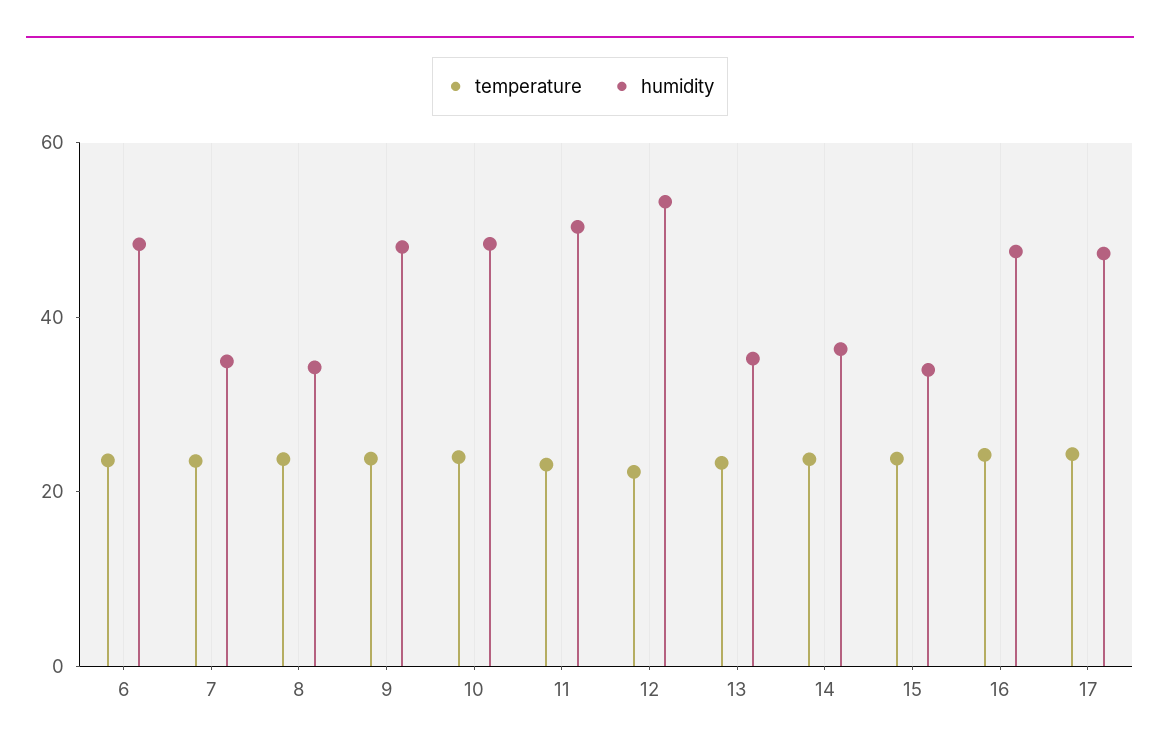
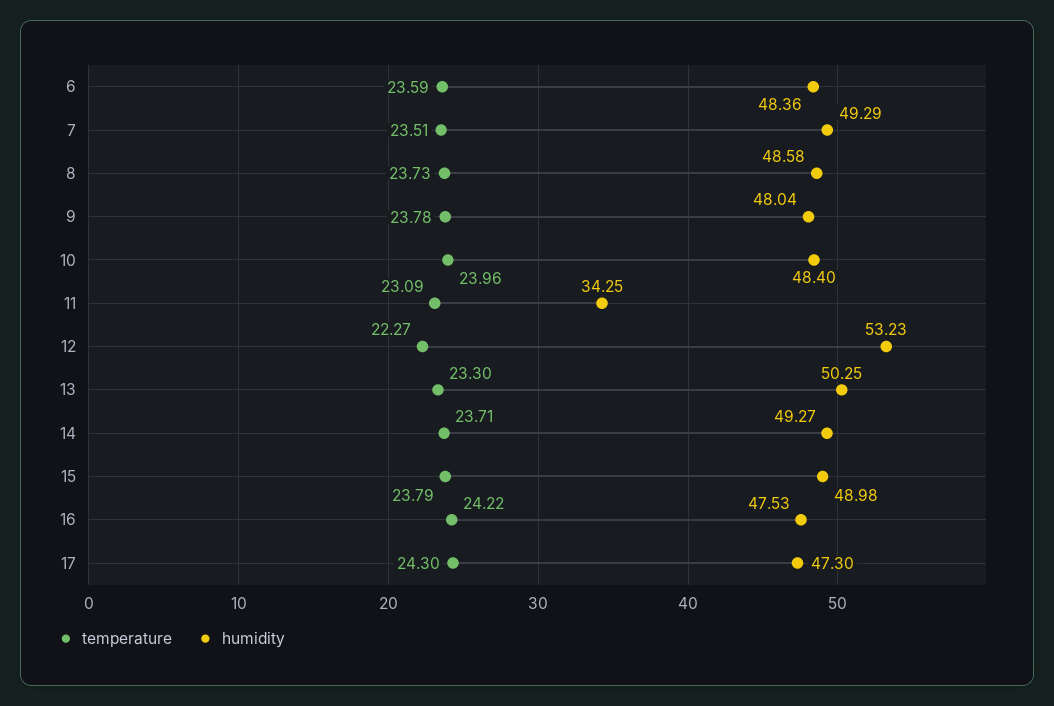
humidity, 7: 35 -> 49.29
humidity, 8: 35 -> 48.58
humidity, 11: 50 -> 34.25
humidity, 13: 35 -> 50.25
humidity, 14: 35 -> 49.27
humidity, 15: 35 -> 48.98

